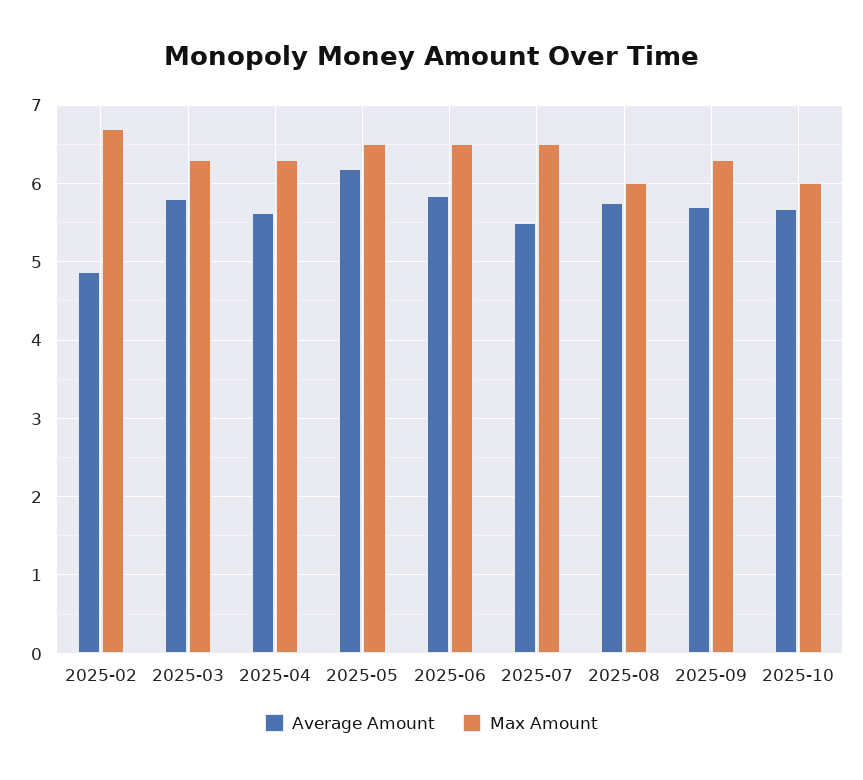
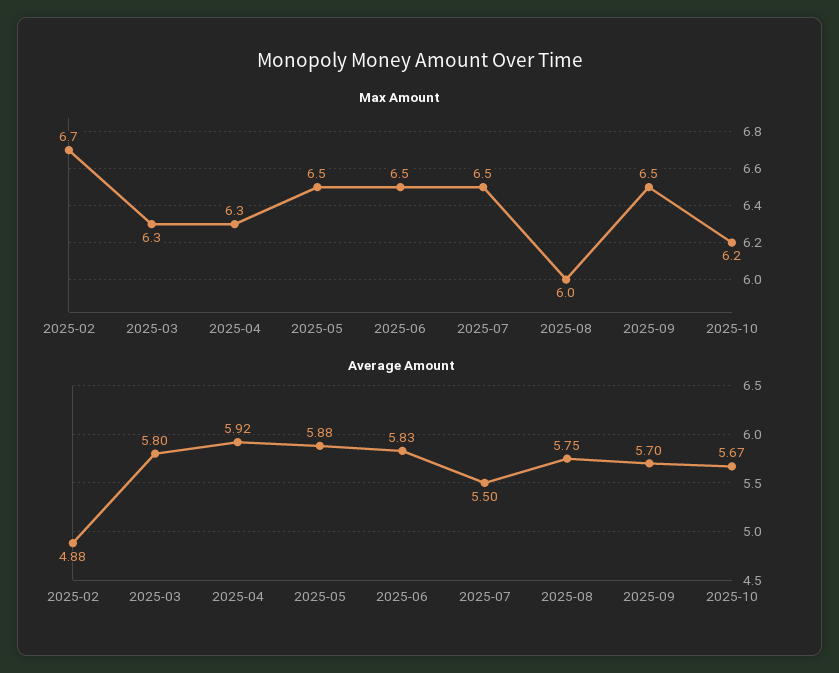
Average Amount, 2025-04: 5.6 -> 5.92
Average Amount, 2025-05: 6.2 -> 5.88
Max Amount, 2025-09: 6.3 -> 6.5
Max Amount, 2025-10: 6 -> 6.2

